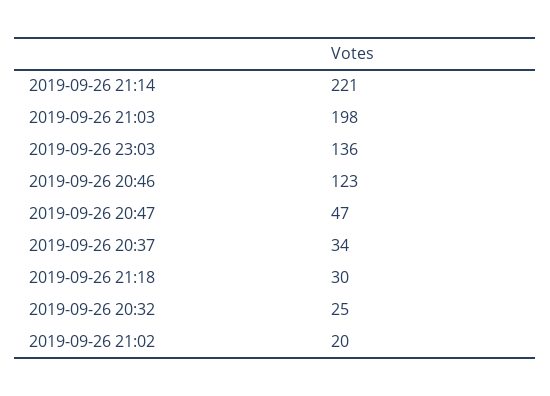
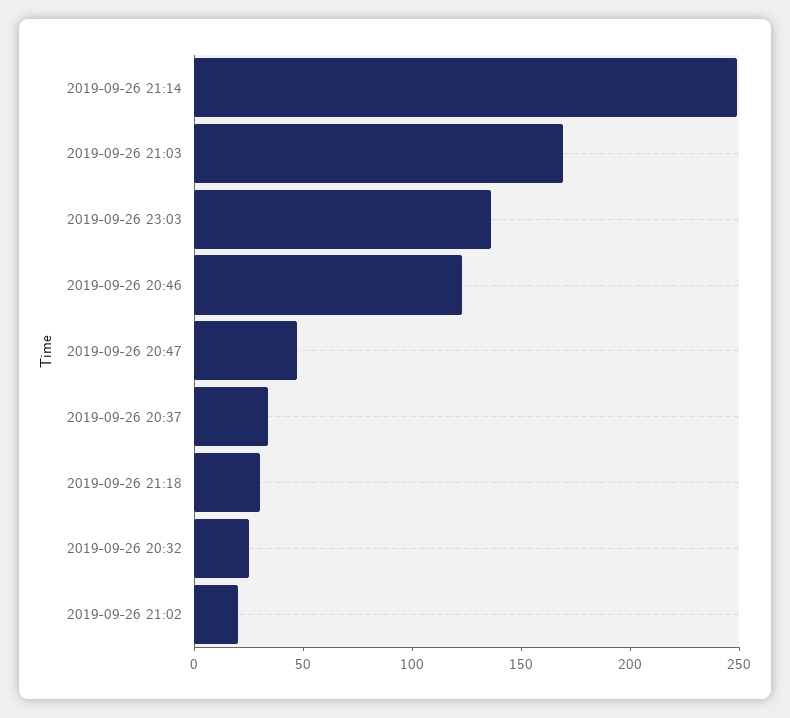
2019-09-26 21:14: 221 -> 250
2019-09-26 21:03: 198 -> 170

